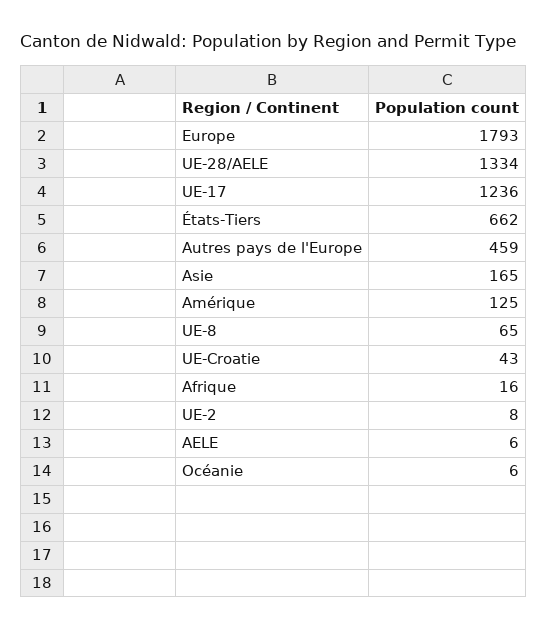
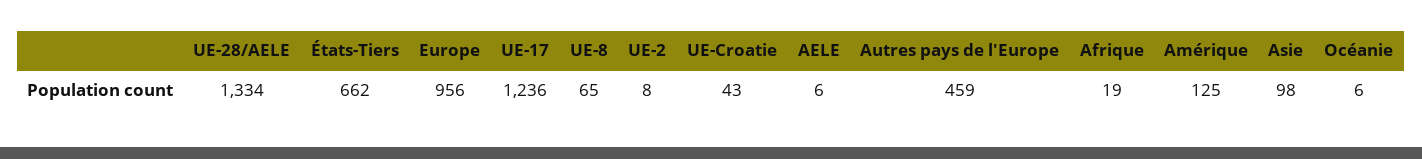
Europe: 1793 -> 956
Asie: 165 -> 98
Afrique: 16 -> 19

